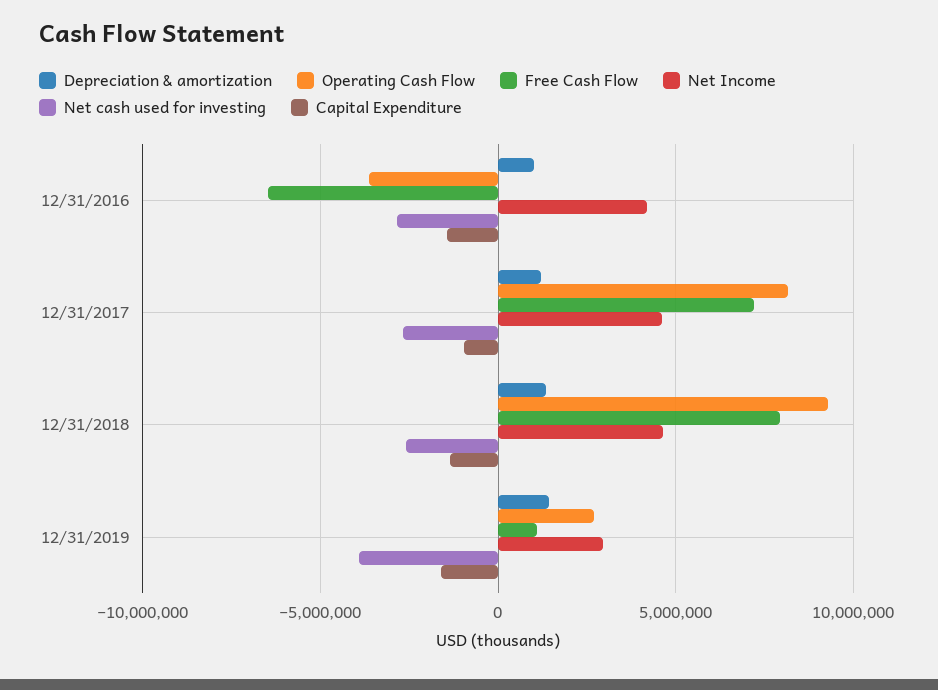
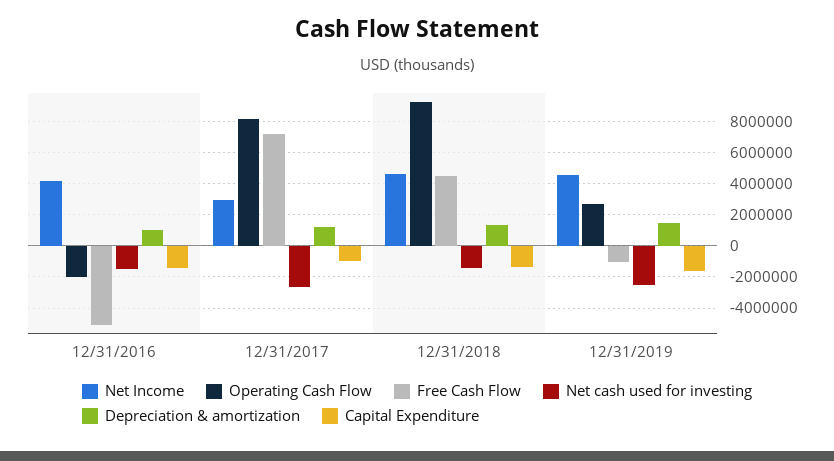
Operating Cash Flow, 12/31/2016: -3500000 -> -2000000
Free Cash Flow, 12/31/2016: -6500000 -> -5000000
Net cash used for investing, 12/31/2016: -3000000 -> -1500000
Net Income, 12/31/2017: 4500000 -> 3000000
Free Cash Flow, 12/31/2018: 8000000 -> 4500000
Net cash used for investing, 12/31/2018: -2500000 -> -1500000
Free Cash Flow, 12/31/2019: 1000000 -> -1000000
Net Income, 12/31/2019: 3000000 -> 4500000
Net cash used for investing, 12/31/2019: -4000000 -> -2500000

